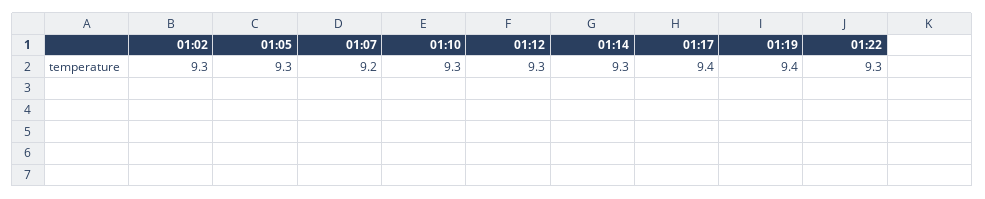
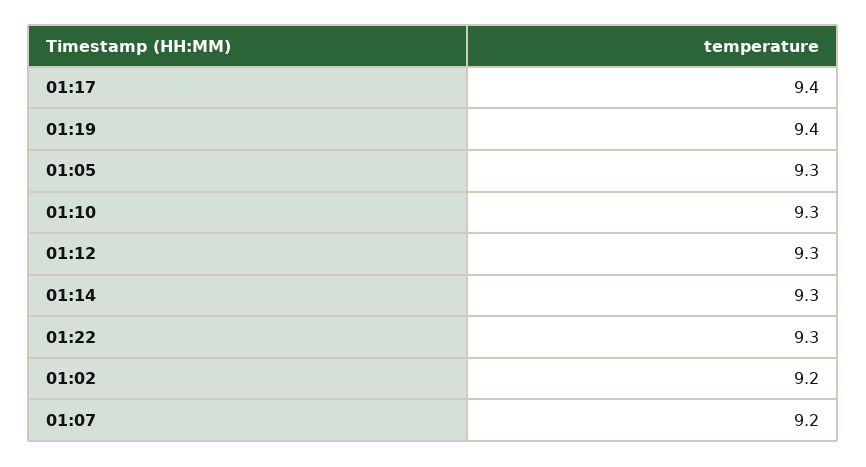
01:02: 9.3 -> 9.2

